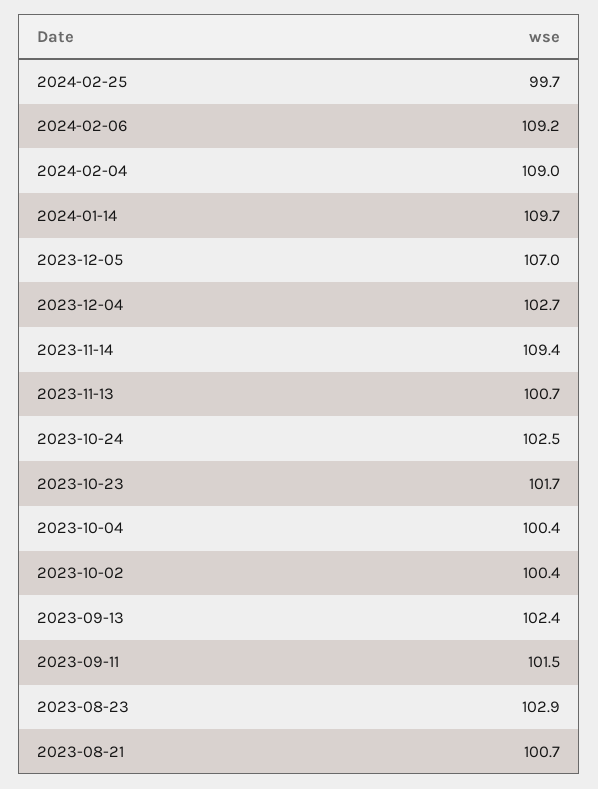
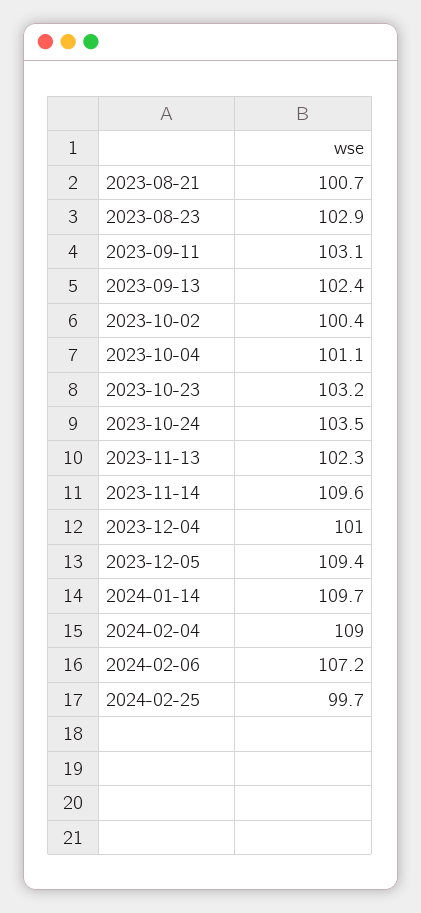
2024-02-06: 109.2 -> 107.2
2023-12-05: 107 -> 109.4
2023-12-04: 102.7 -> 101
2023-11-14: 109.4 -> 109.6
2023-11-13: 100.7 -> 102.3
2023-10-24: 102.5 -> 103.5
2023-10-23: 101.7 -> 103.2
2023-10-04: 100.4 -> 101.1
2023-09-11: 101.5 -> 103.1

